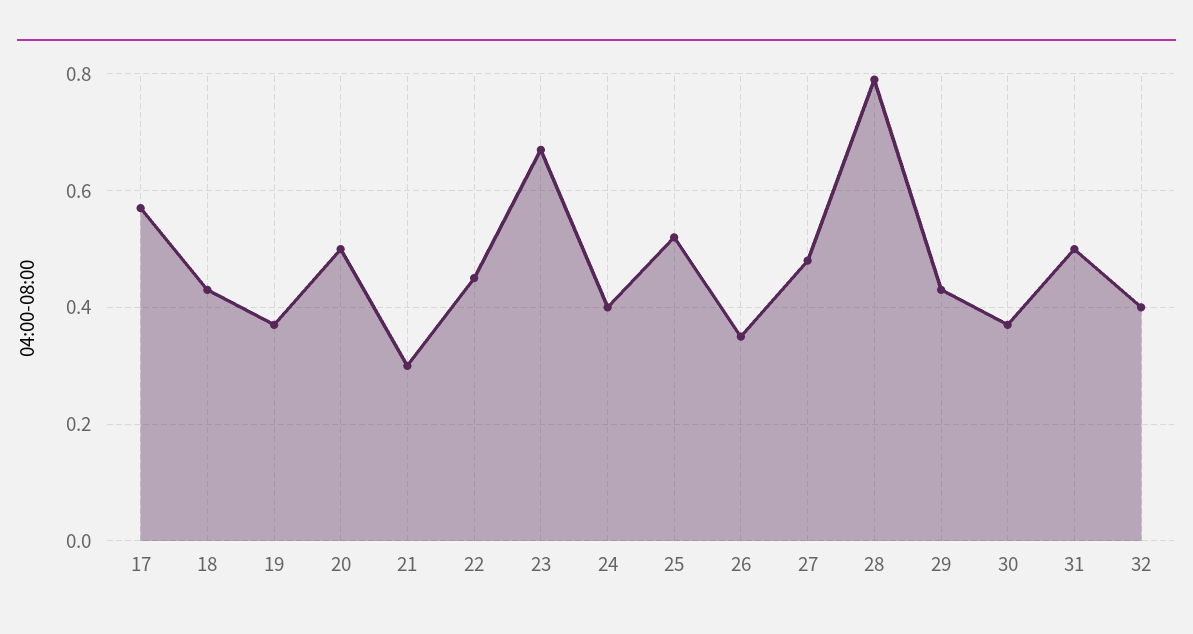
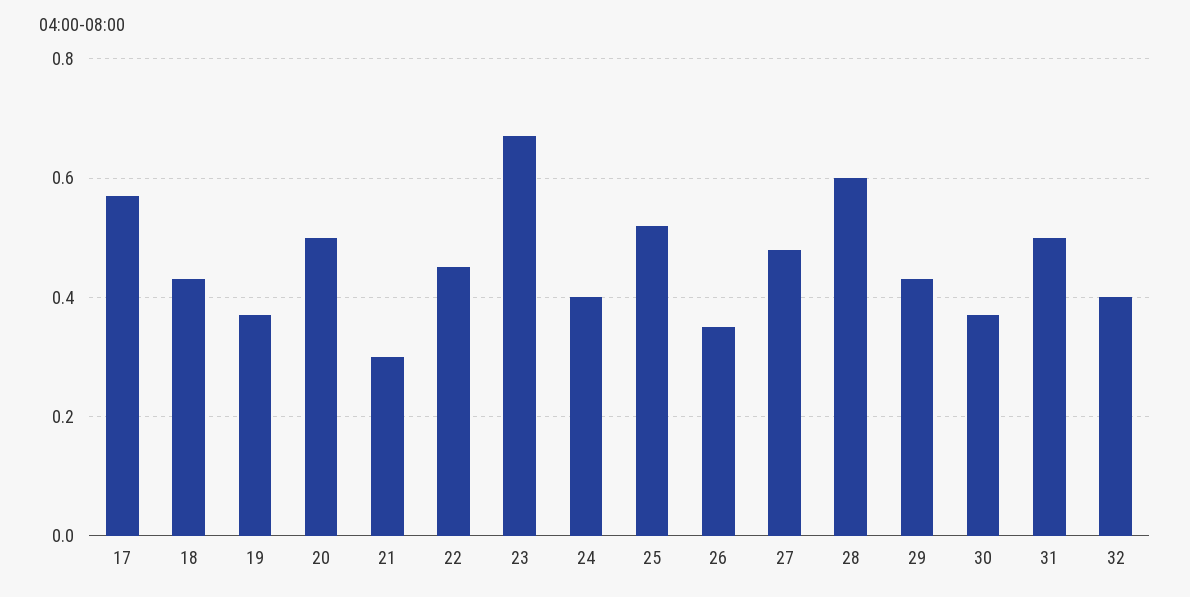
28: 0.8 -> 0.6

